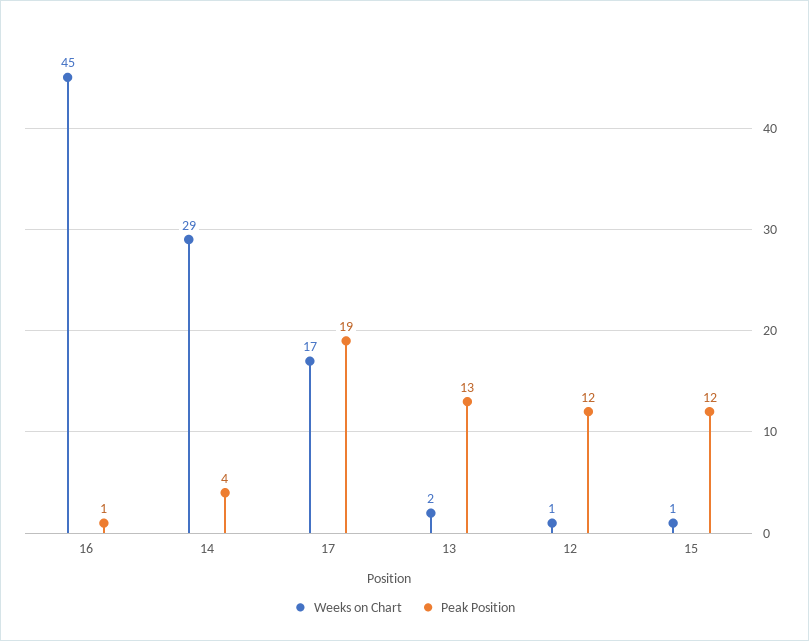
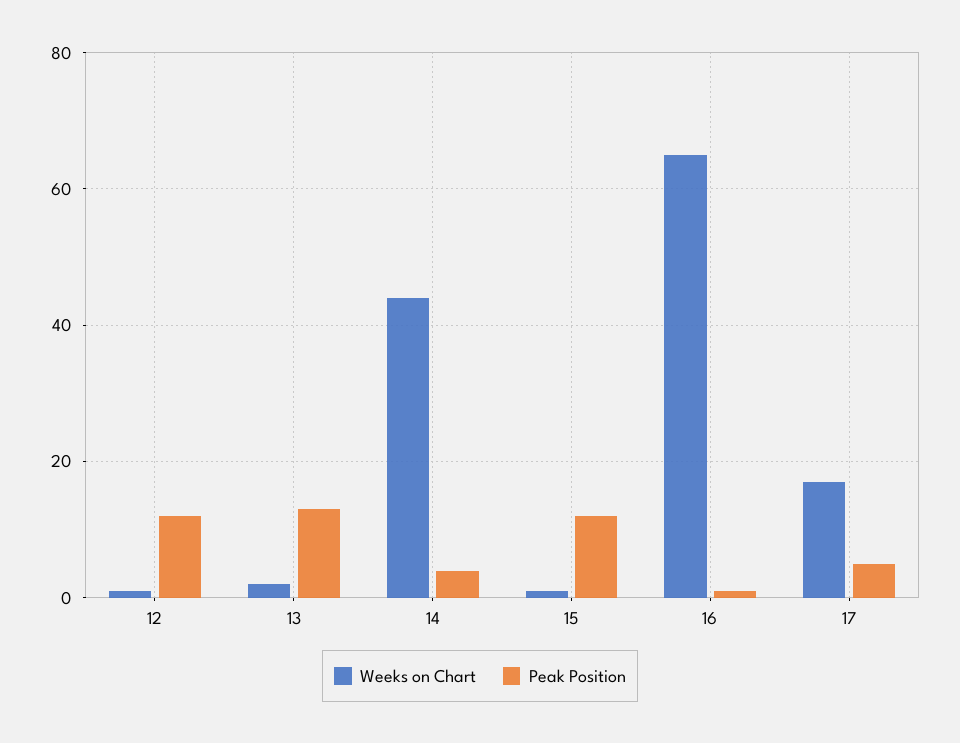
Weeks on Chart, 16: 45 -> 65
Weeks on Chart, 14: 29 -> 45
Peak Position, 17: 19 -> 5

